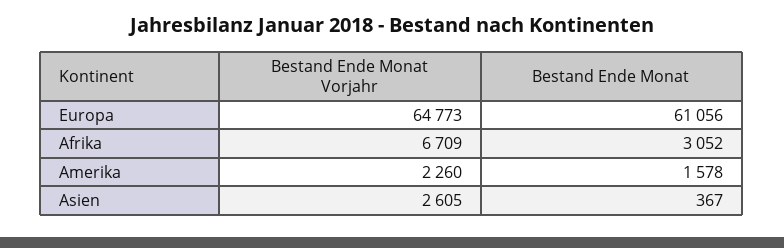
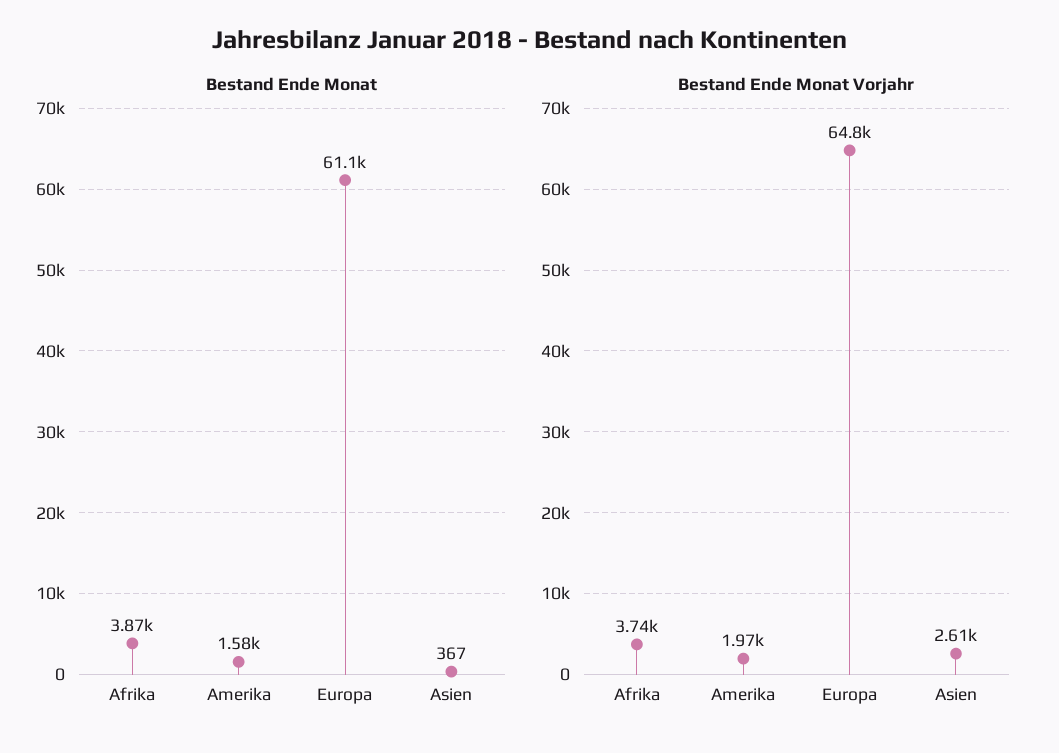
Bestand Ende Monat Vorjahr, Afrika: 6709 -> 3740
Bestand Ende Monat, Afrika: 3052 -> 3870
Bestand Ende Monat Vorjahr, Amerika: 2260 -> 1970

